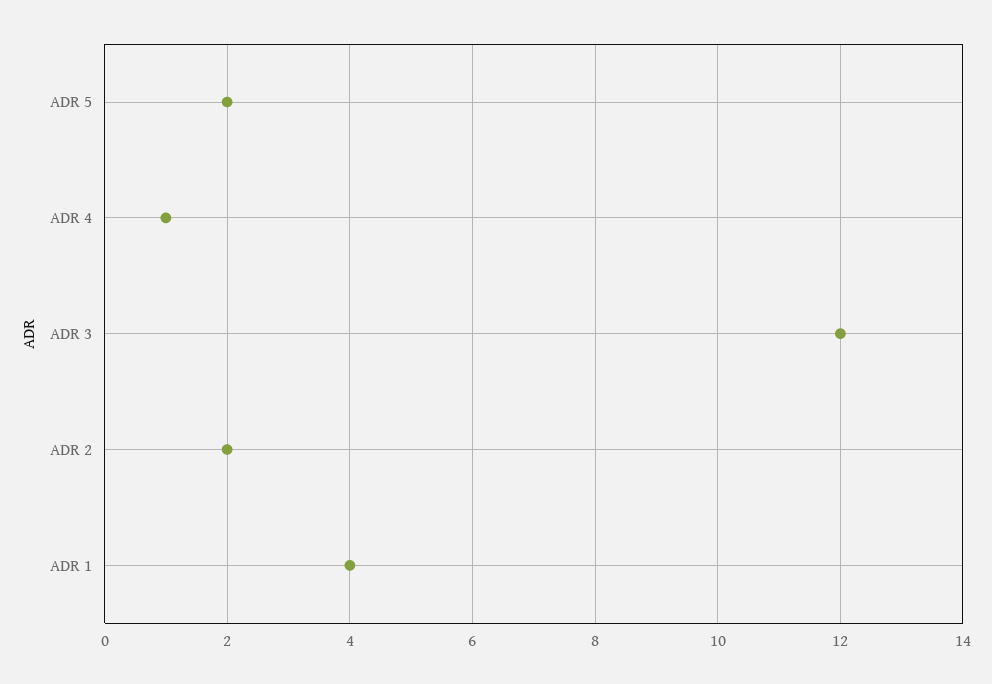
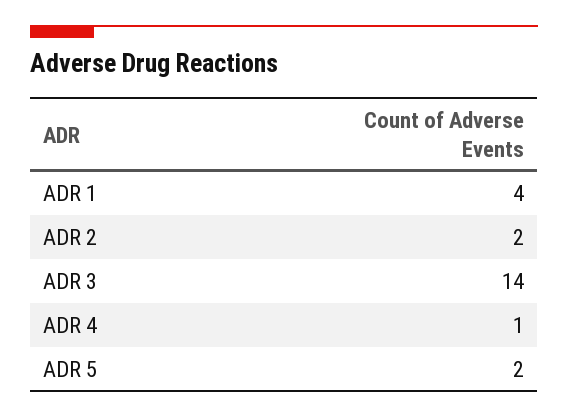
ADR 3: 12 -> 14

